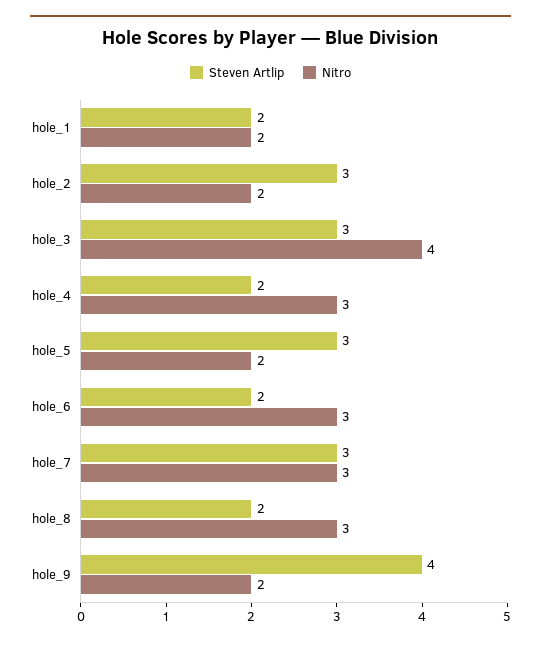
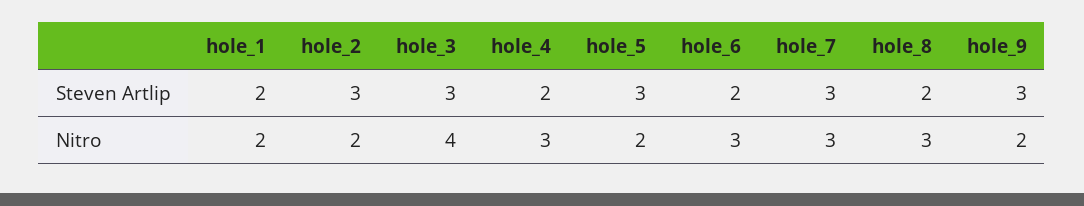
Steven Artlip, hole_9: 4 -> 3

